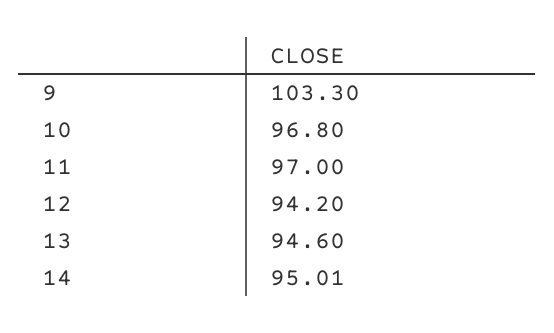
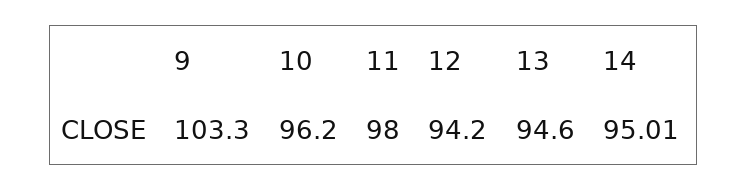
10: 96.8 -> 96.2
11: 97 -> 98

